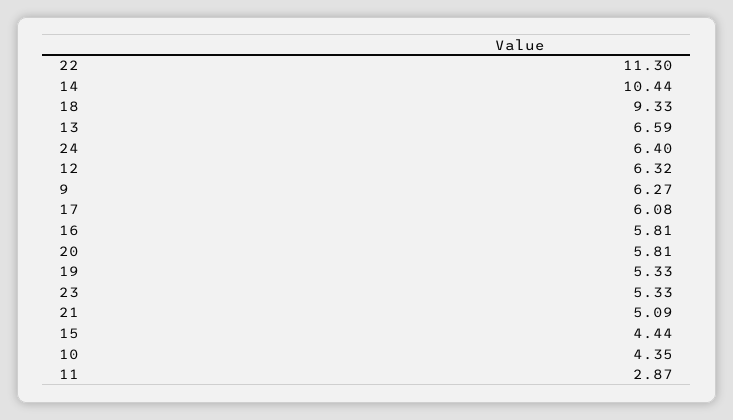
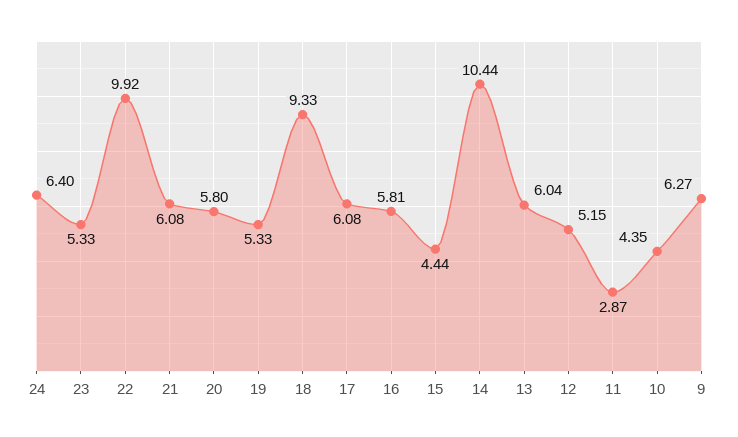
22: 11.3 -> 9.92
13: 6.59 -> 6.04
12: 6.32 -> 5.15
20: 5.81 -> 5.8
21: 5.09 -> 6.08

